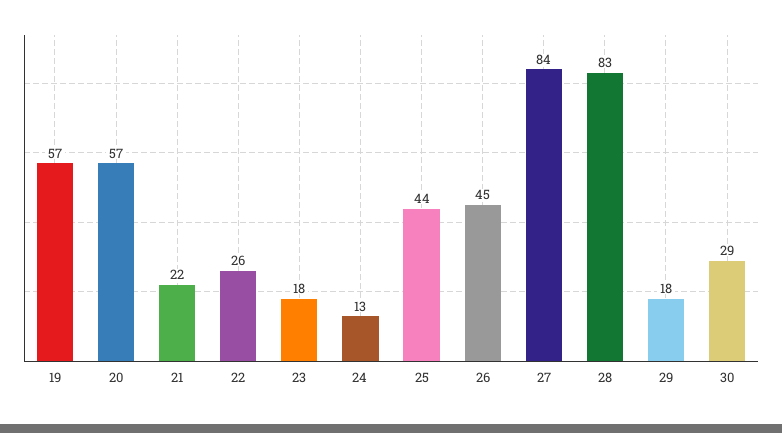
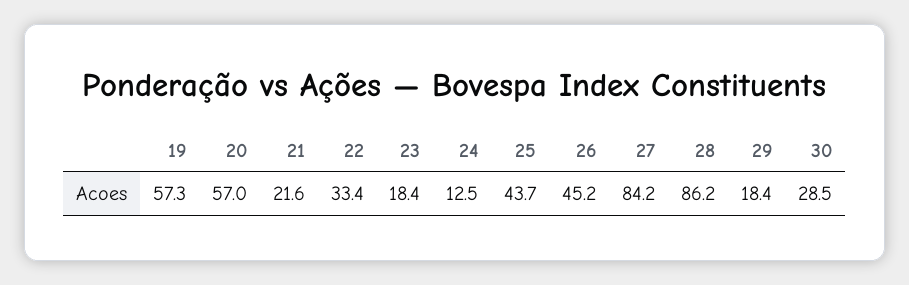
22: 26 -> 33.4
28: 83 -> 86.2

